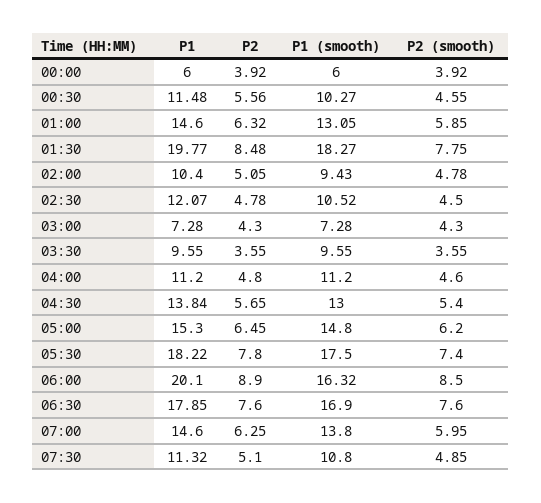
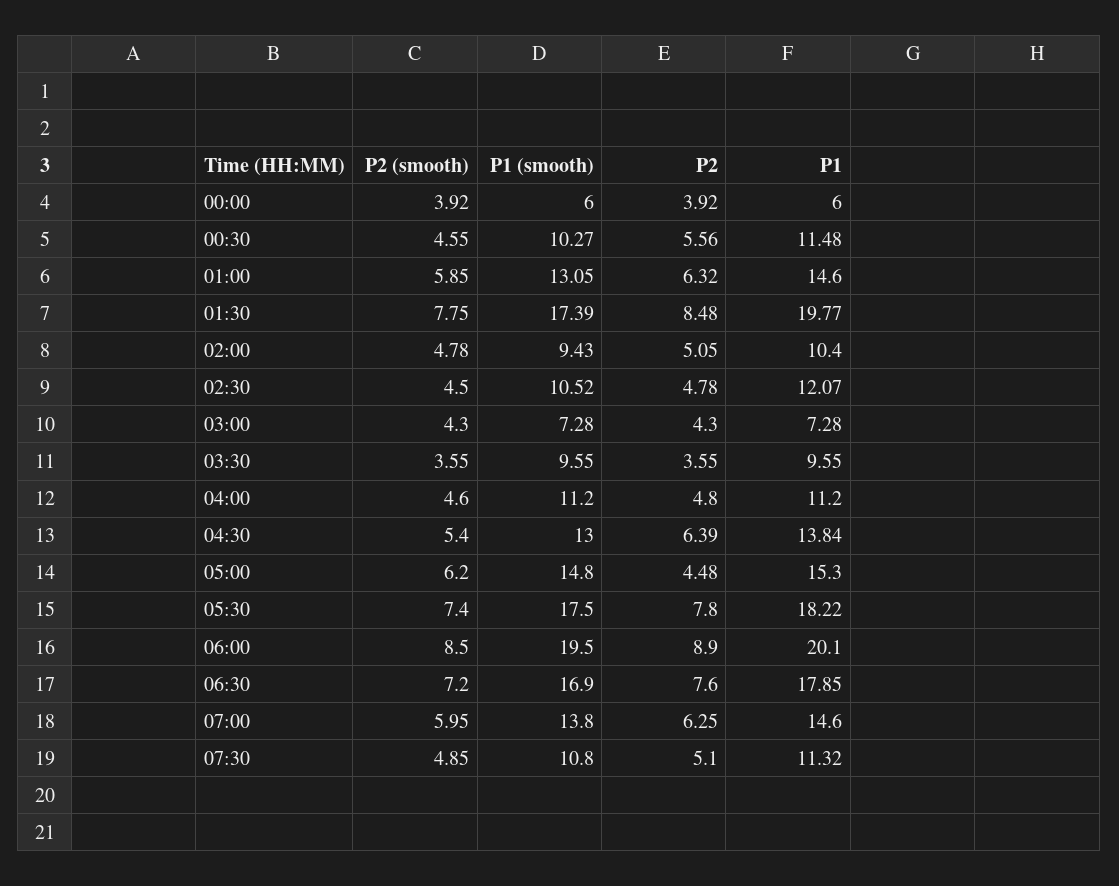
P1 (smooth), 01:30: 18.27 -> 17.39
P2, 04:30: 5.65 -> 6.39
P2, 05:00: 6.45 -> 4.48
P1 (smooth), 06:00: 16.32 -> 19.5
P2 (smooth), 06:30: 7.6 -> 7.2

